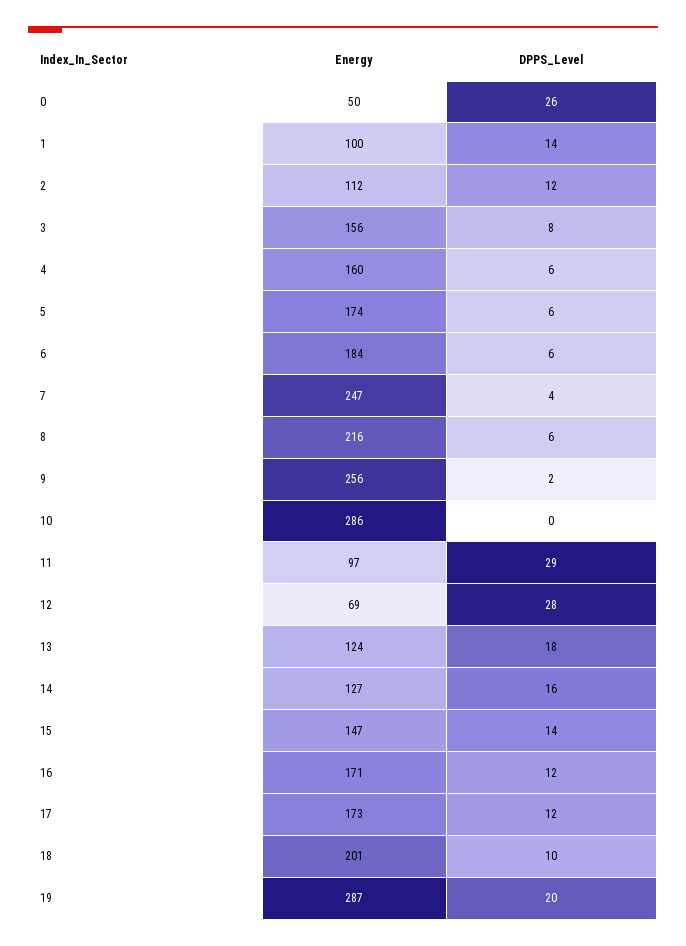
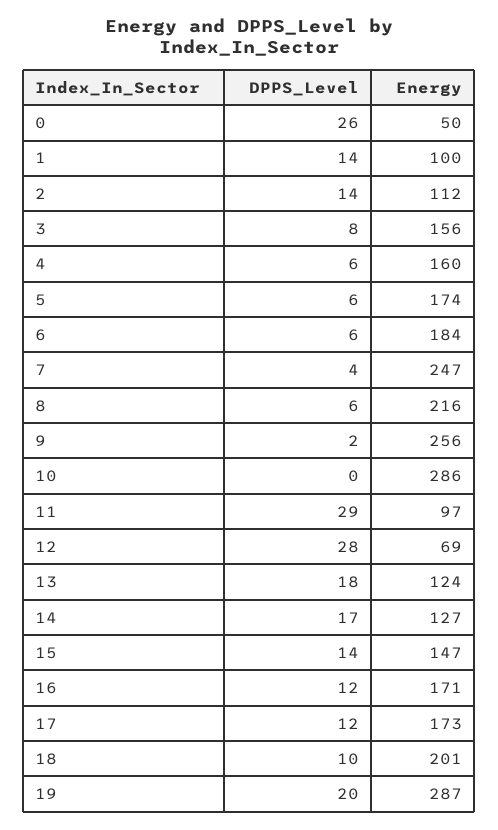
DPPS_Level, 2: 12 -> 14
DPPS_Level, 14: 16 -> 17

